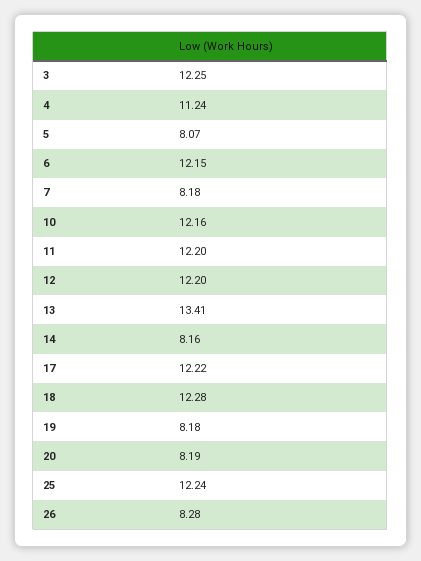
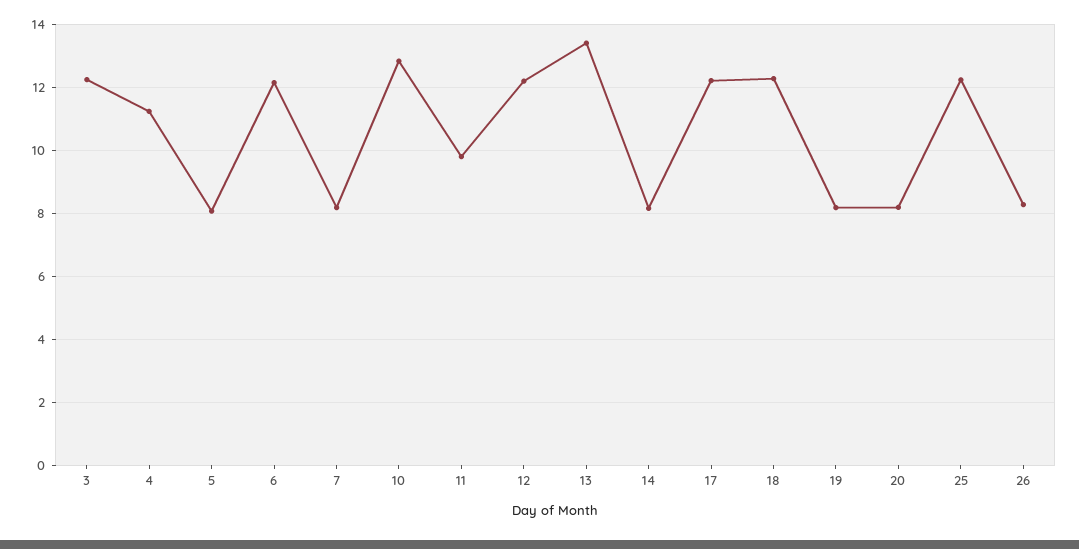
10: 12.16 -> 12.8
11: 12.2 -> 9.8

